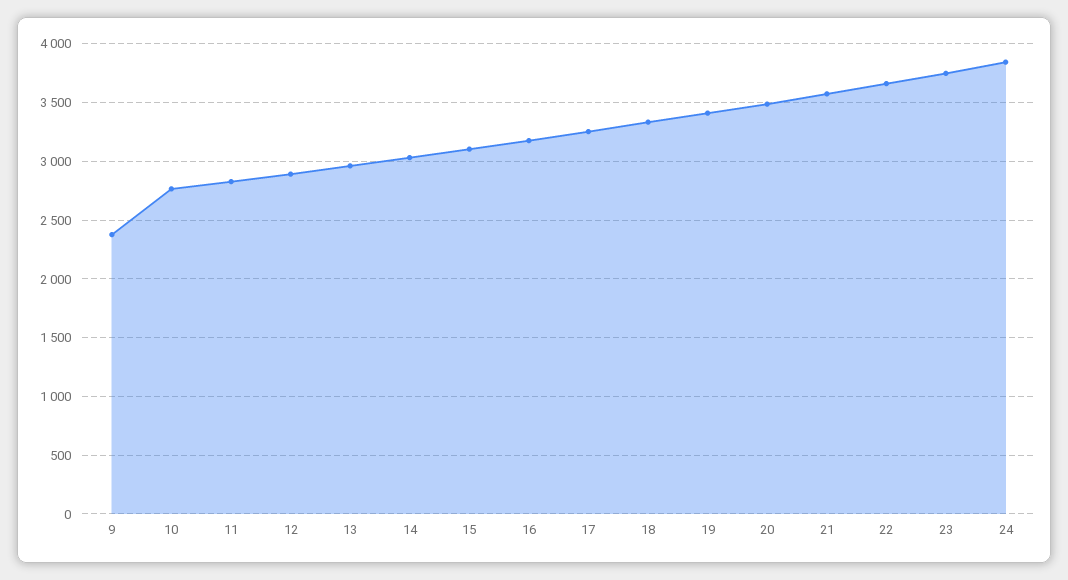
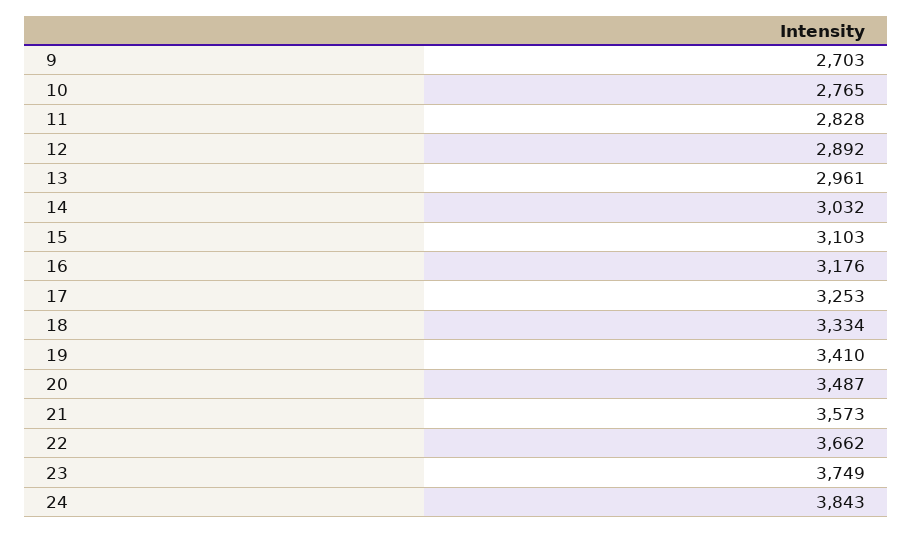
9: 2400 -> 2703

